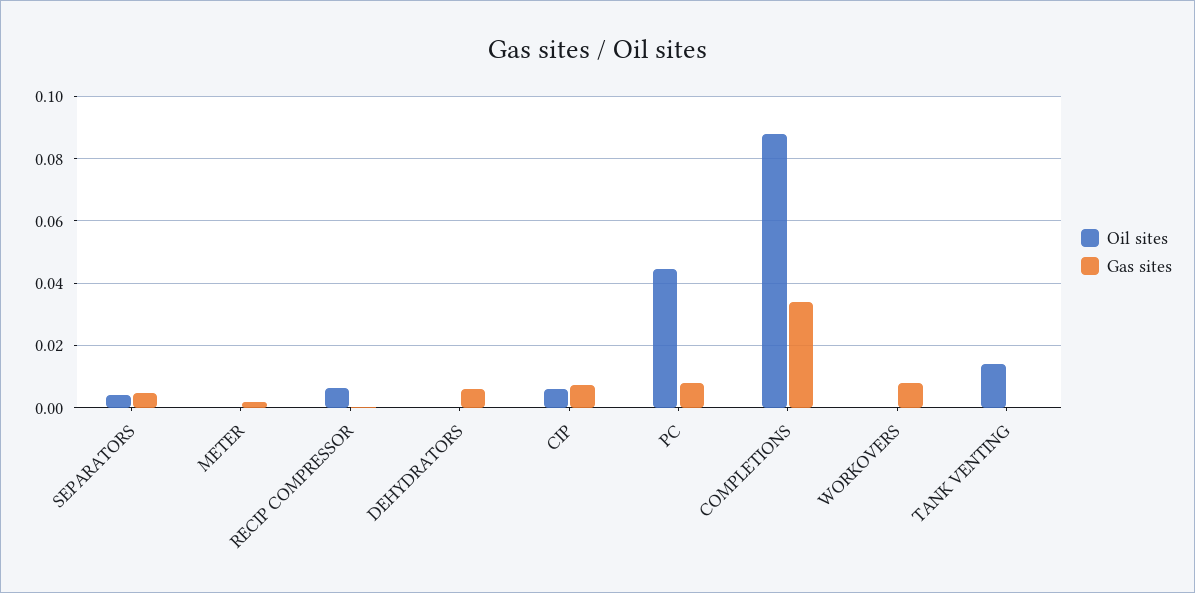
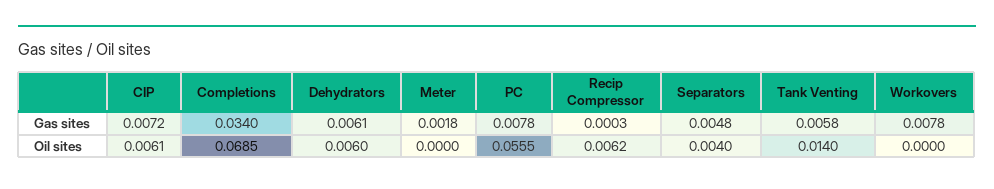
Oil sites, DEHYDRATORS: 0 -> 0.006
Oil sites, PC: 0.044 -> 0.0555
Oil sites, COMPLETIONS: 0.088 -> 0.0685
Gas sites, TANK VENTING: 0 -> 0.0058

